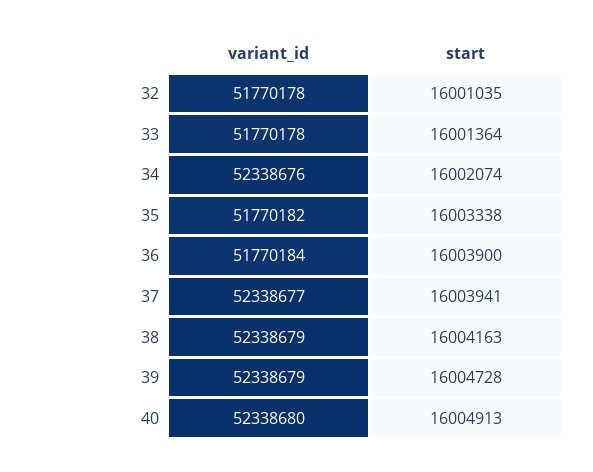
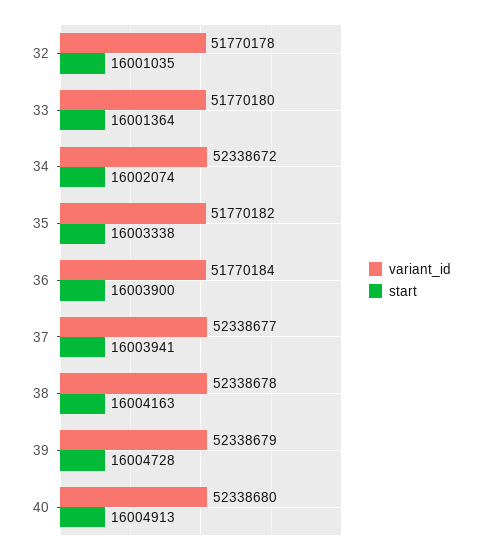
variant_id, 33: 51770178 -> 51770180
variant_id, 34: 52338676 -> 52338672
variant_id, 38: 52338679 -> 52338678

